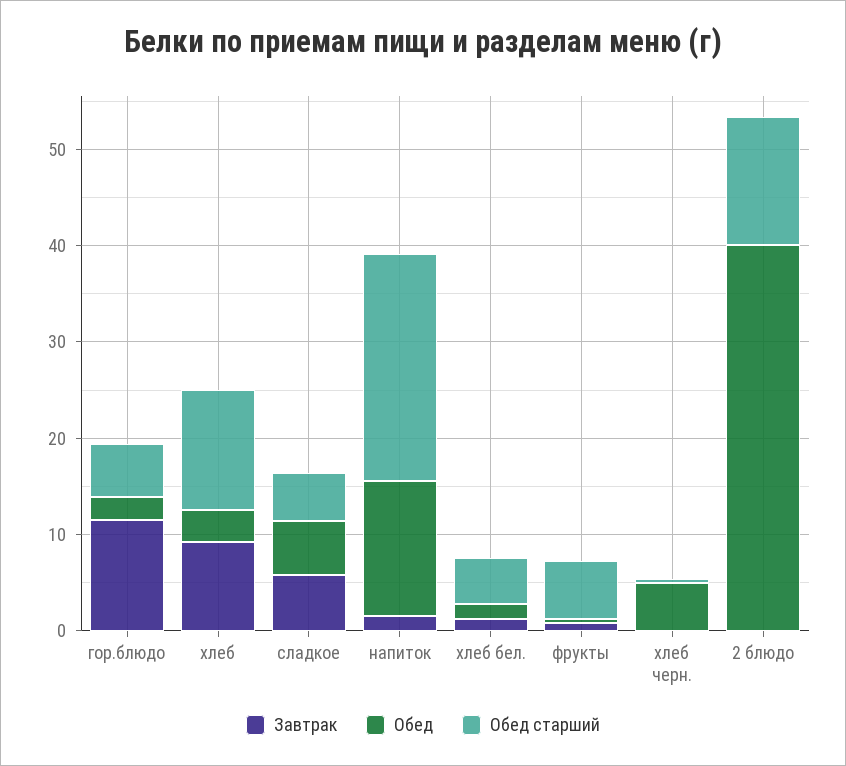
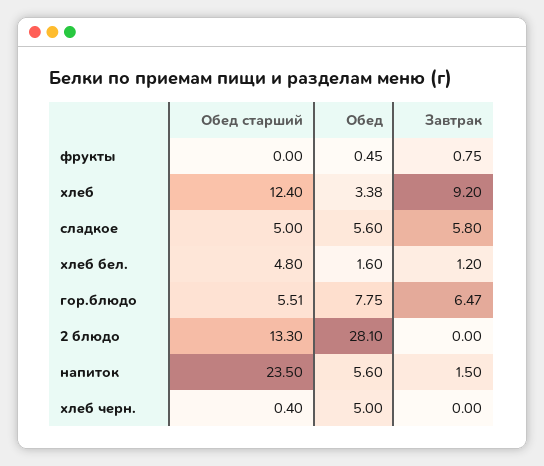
Завтрак, гор.блюдо: 12 -> 6.47
Обед, гор.блюдо: 2 -> 7.75
Обед, напиток: 14 -> 5.6
Обед старший, фрукты: 6 -> 0
Обед, 2 блюдо: 40 -> 28.1

